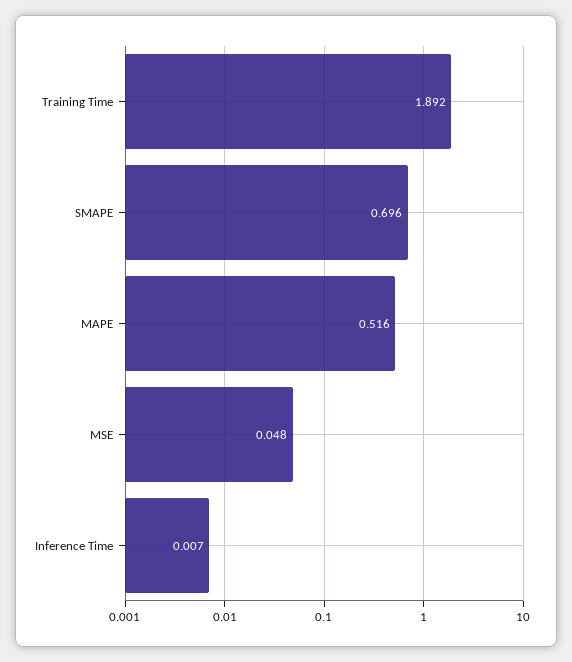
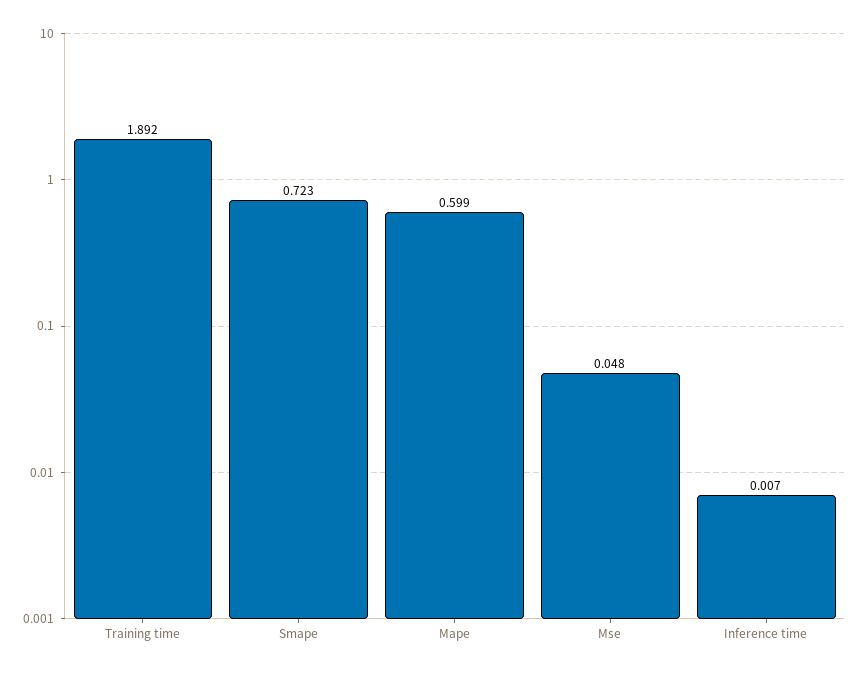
SMAPE: 0.696 -> 0.723
MAPE: 0.516 -> 0.599

